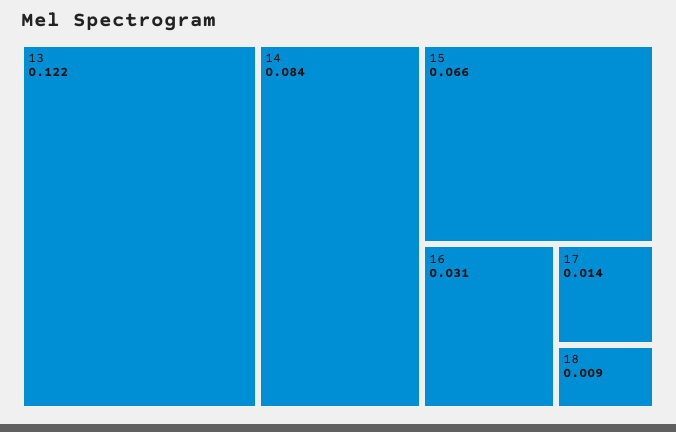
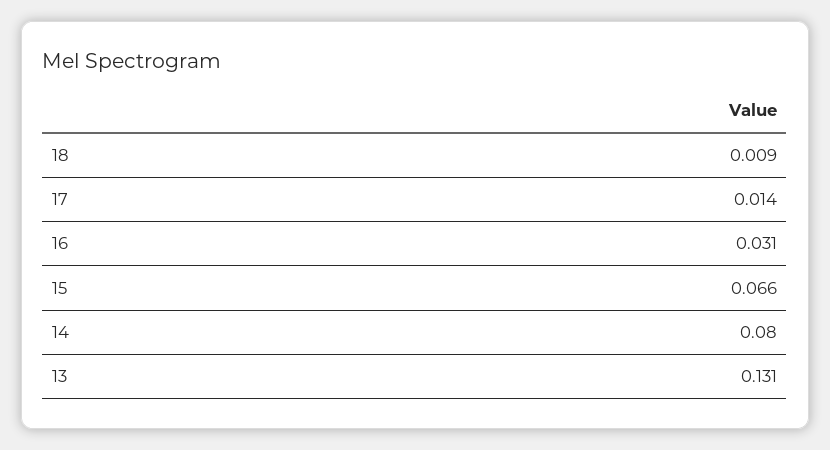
13: 0.122 -> 0.131
14: 0.084 -> 0.08

